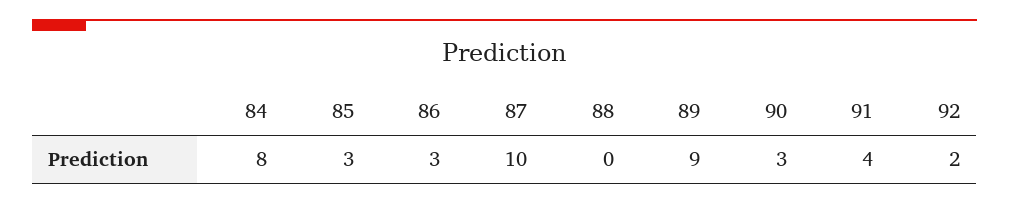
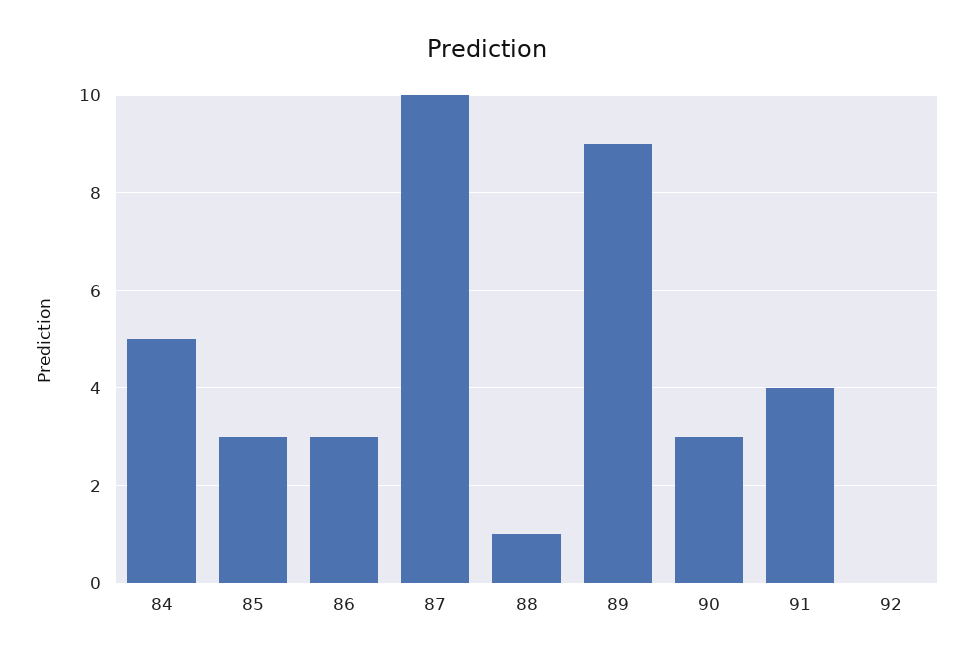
84: 8 -> 5
88: 0 -> 1
92: 2 -> 0

